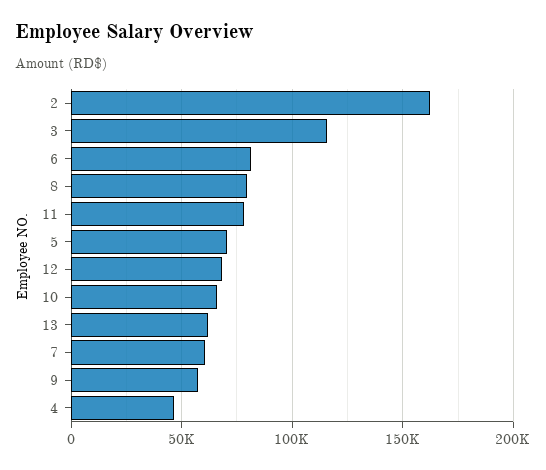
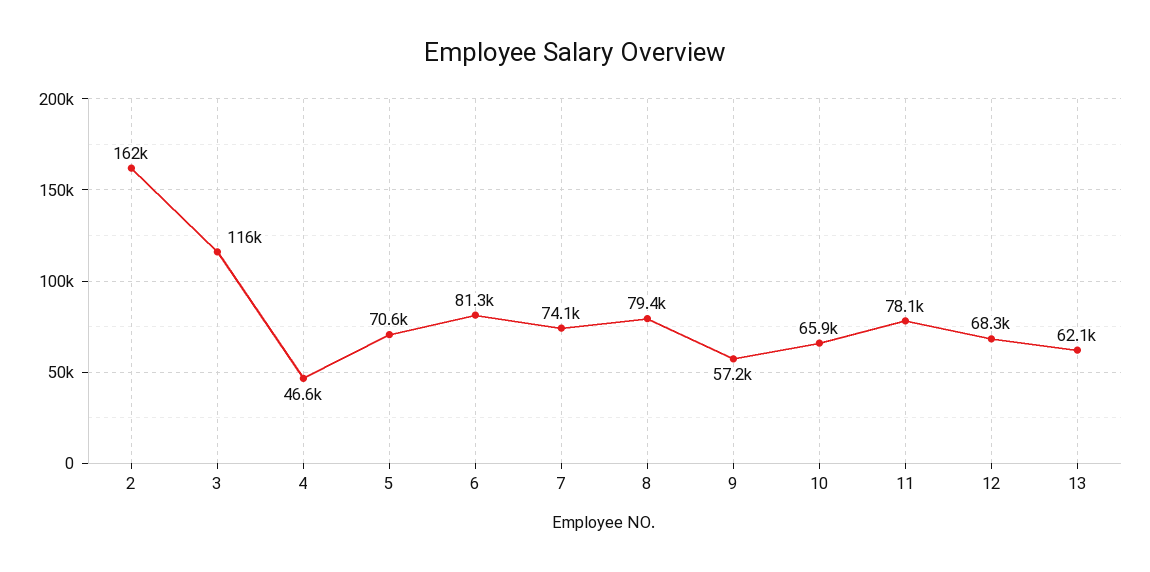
7: 60000 -> 74100

